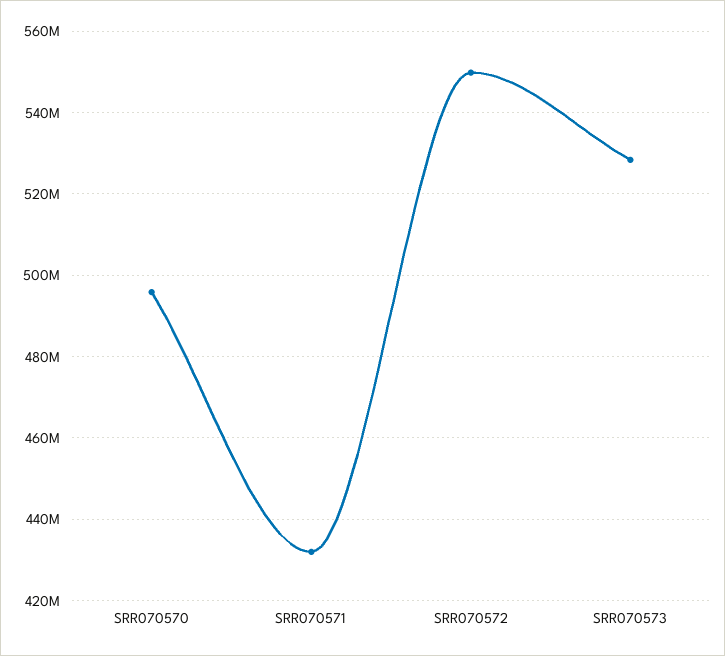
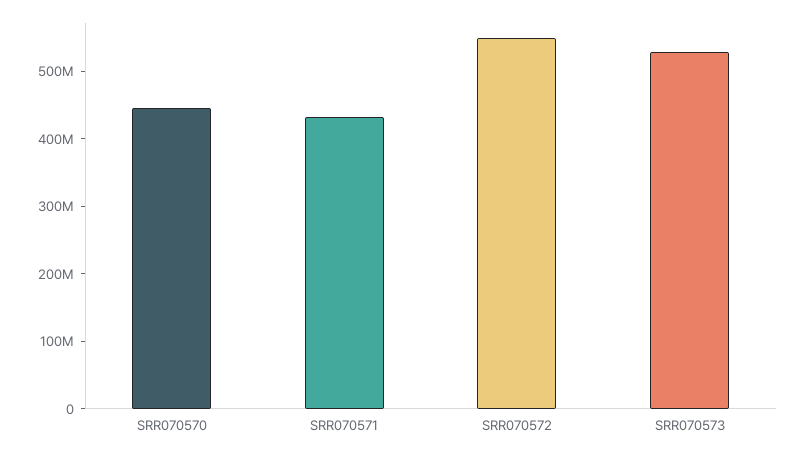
SRR070570: 496000000 -> 440000000

